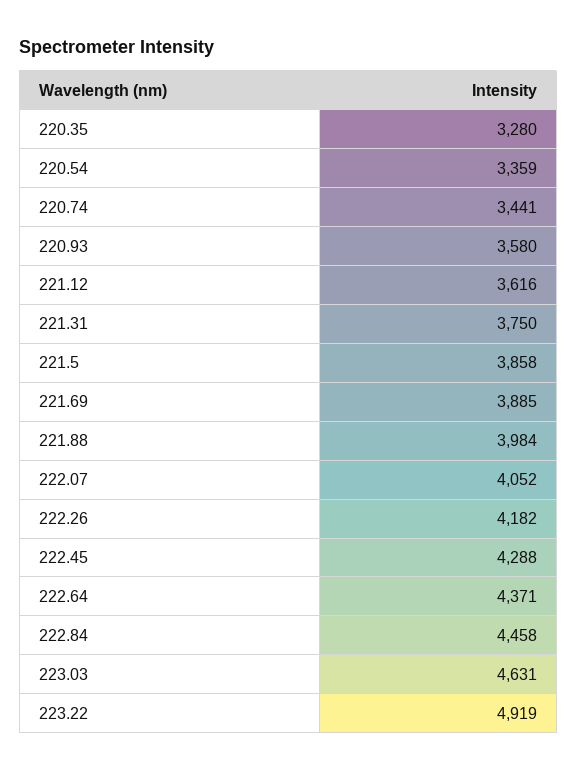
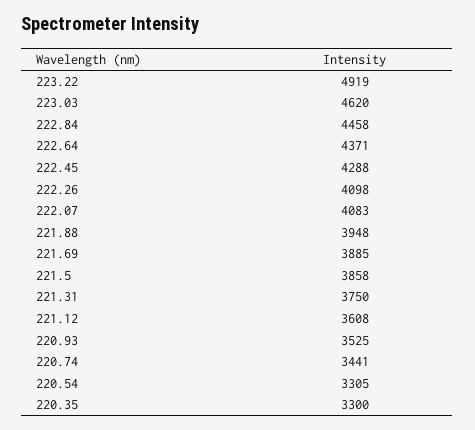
220.35: 3280 -> 3300
220.54: 3359 -> 3305
220.93: 3580 -> 3525
221.12: 3616 -> 3608
221.88: 3984 -> 3948
222.07: 4052 -> 4083
222.26: 4182 -> 4098
223.03: 4631 -> 4620

